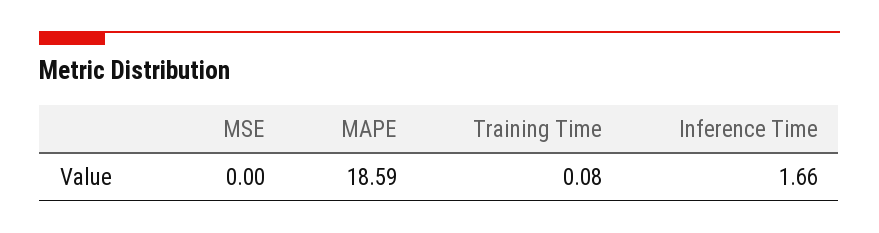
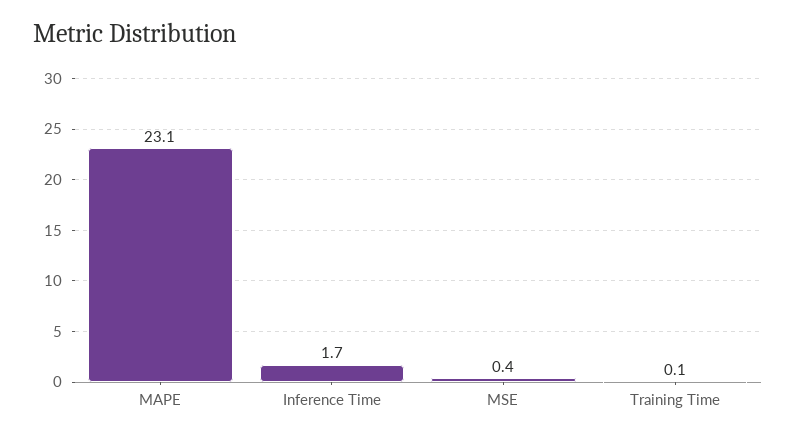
MSE: 0 -> 0.4
MAPE: 18.59 -> 23.1

